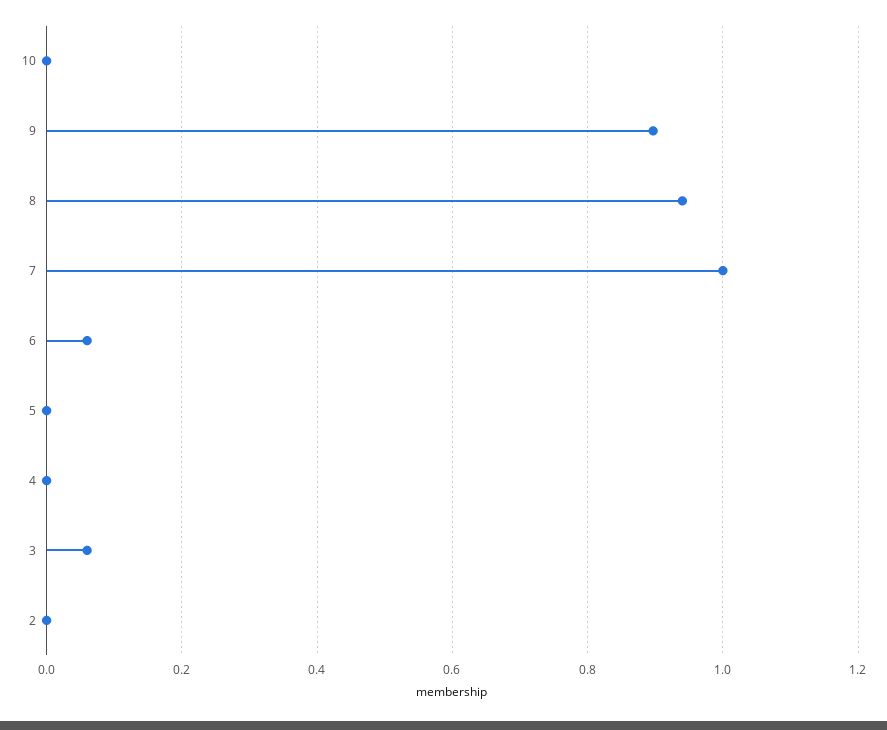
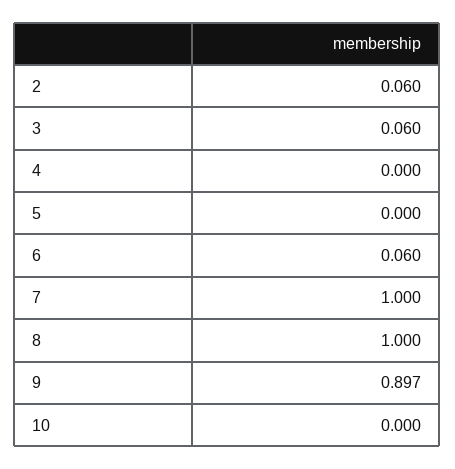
8: 0.94 -> 1
2: 0 -> 0.06

